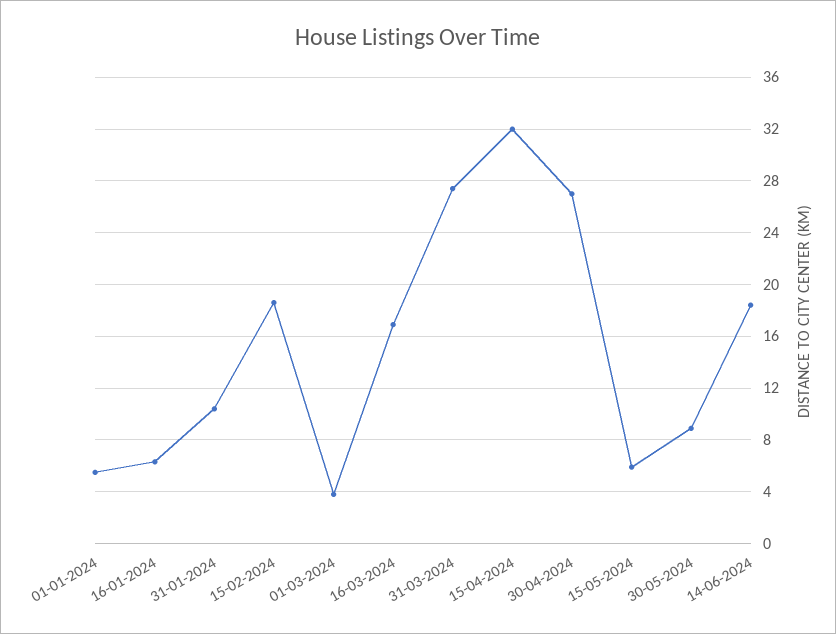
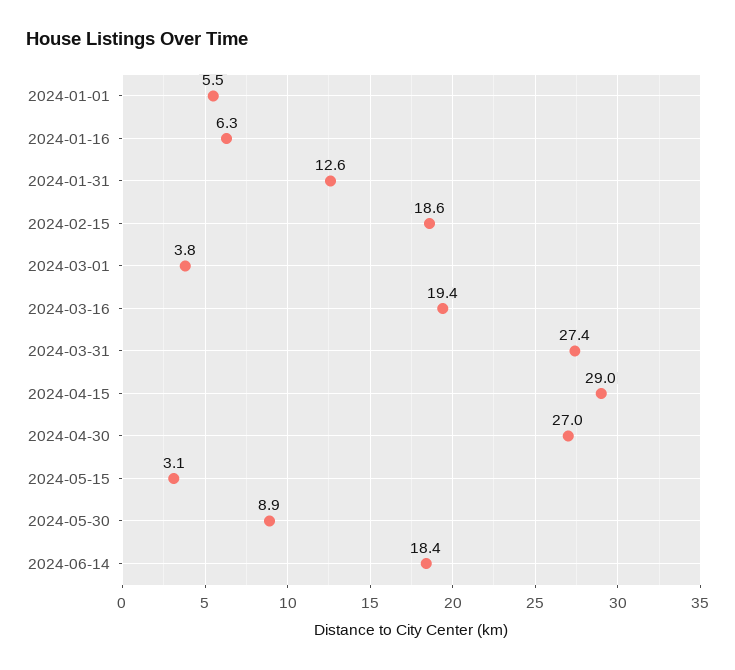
31-01-2024: 10.5 -> 12.6
16-03-2024: 17 -> 19.4
15-04-2024: 32 -> 29
15-05-2024: 6 -> 3.1

